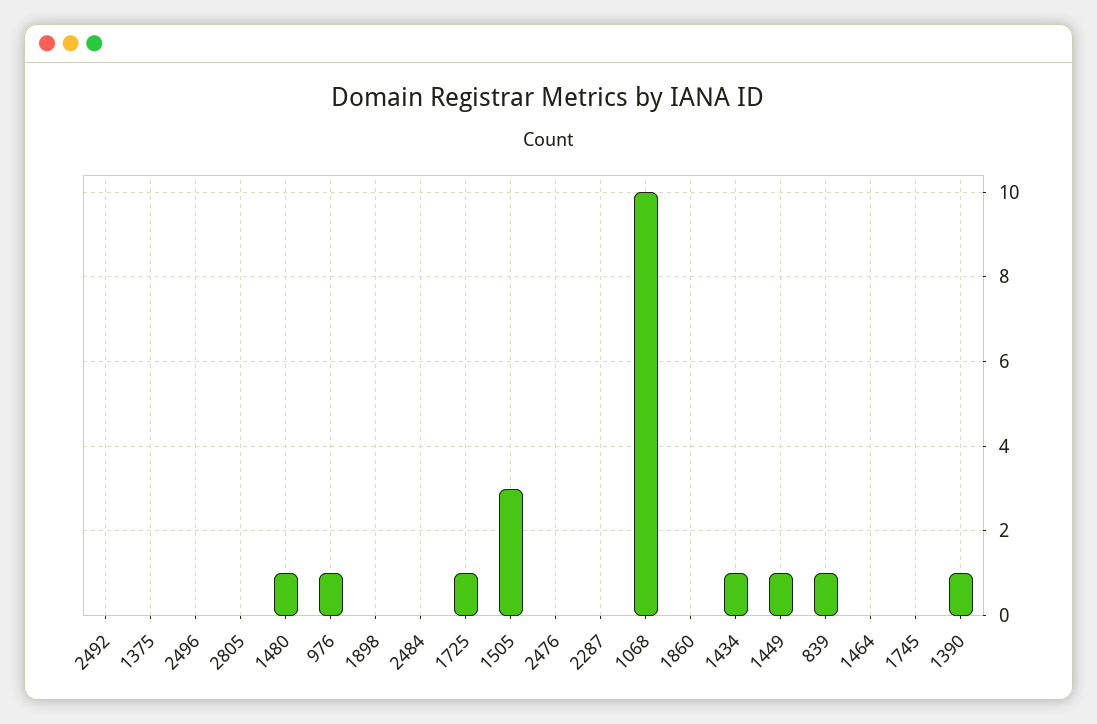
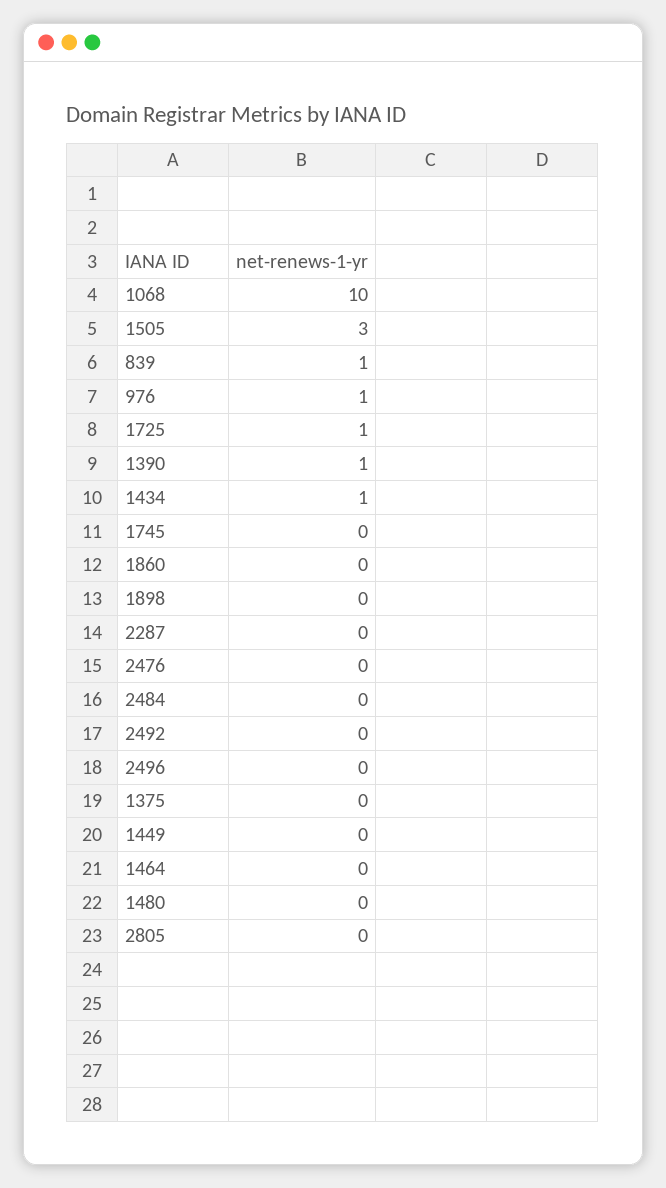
1480: 1 -> 0
1449: 1 -> 0

